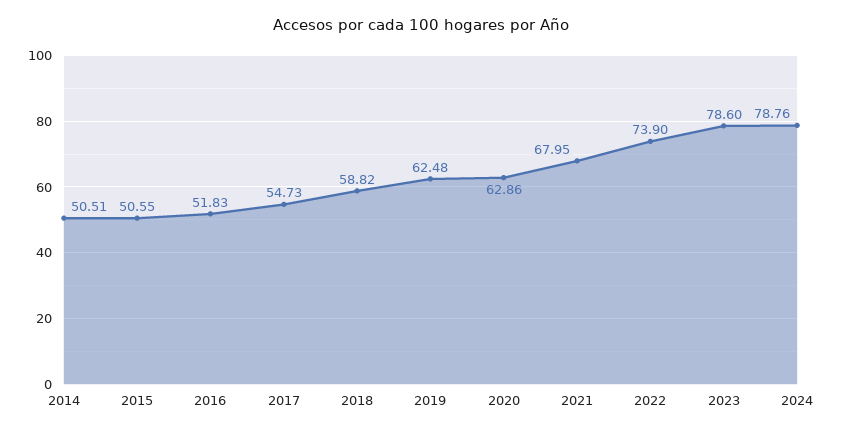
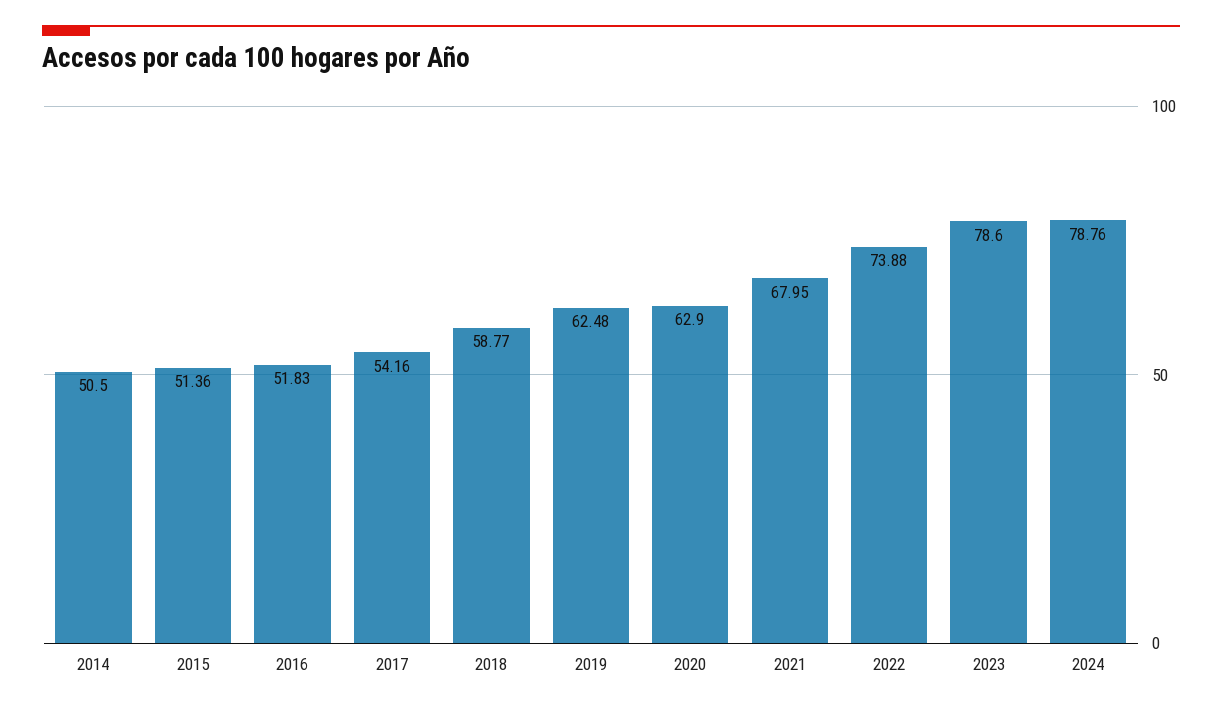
2014: 50.51 -> 50.5
2015: 50.55 -> 51.36
2017: 54.73 -> 54.16
2018: 58.82 -> 58.77
2020: 62.86 -> 62.9
2022: 73.9 -> 73.88

